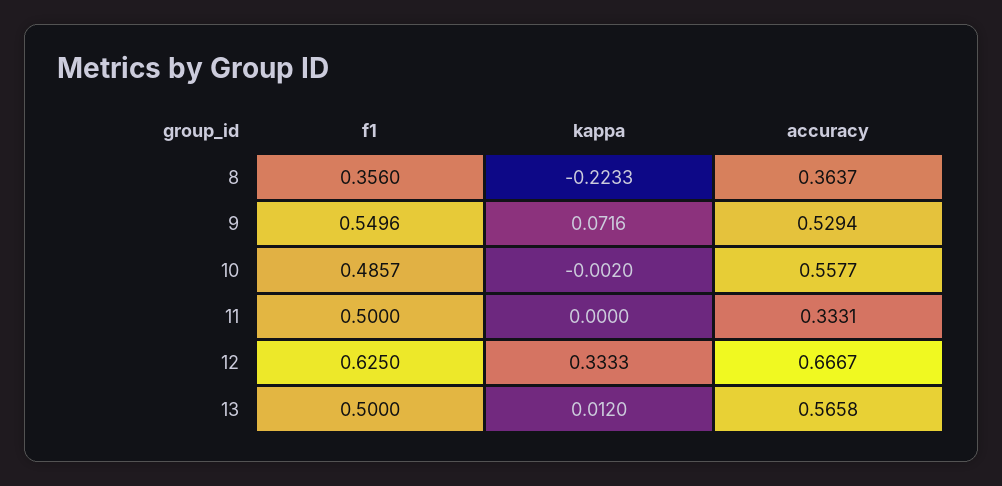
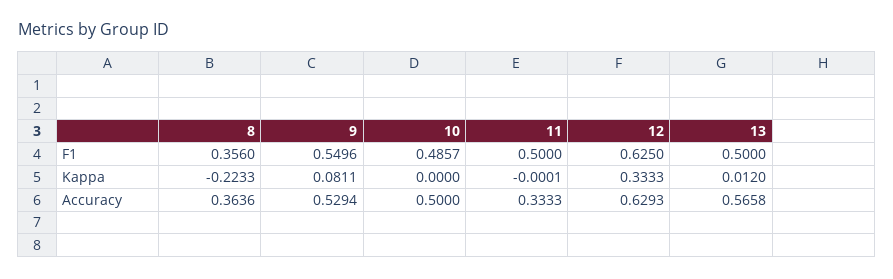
accuracy, 8: 0.3637 -> 0.3636
kappa, 9: 0.0716 -> 0.0811
kappa, 10: -0.002 -> 0
accuracy, 10: 0.5577 -> 0.5
kappa, 11: 0 -> -0.0001
accuracy, 11: 0.3331 -> 0.3333
accuracy, 12: 0.6667 -> 0.6293

